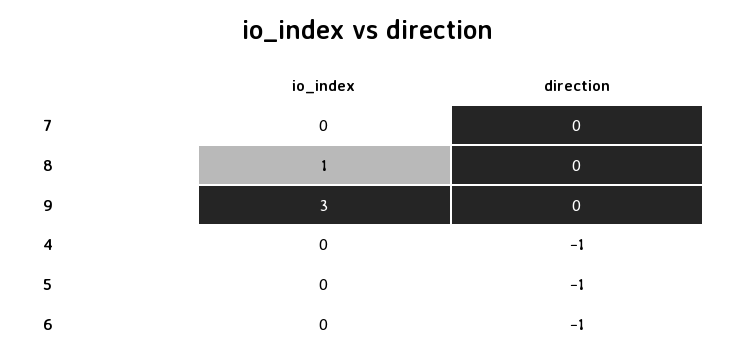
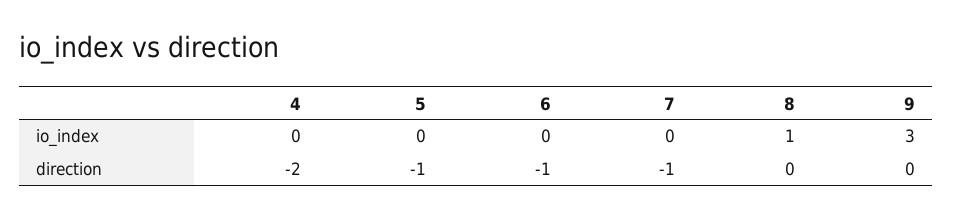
direction, 7: 0 -> -1
direction, 4: -1 -> -2

